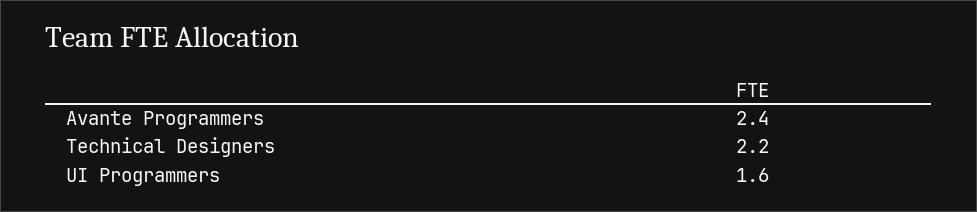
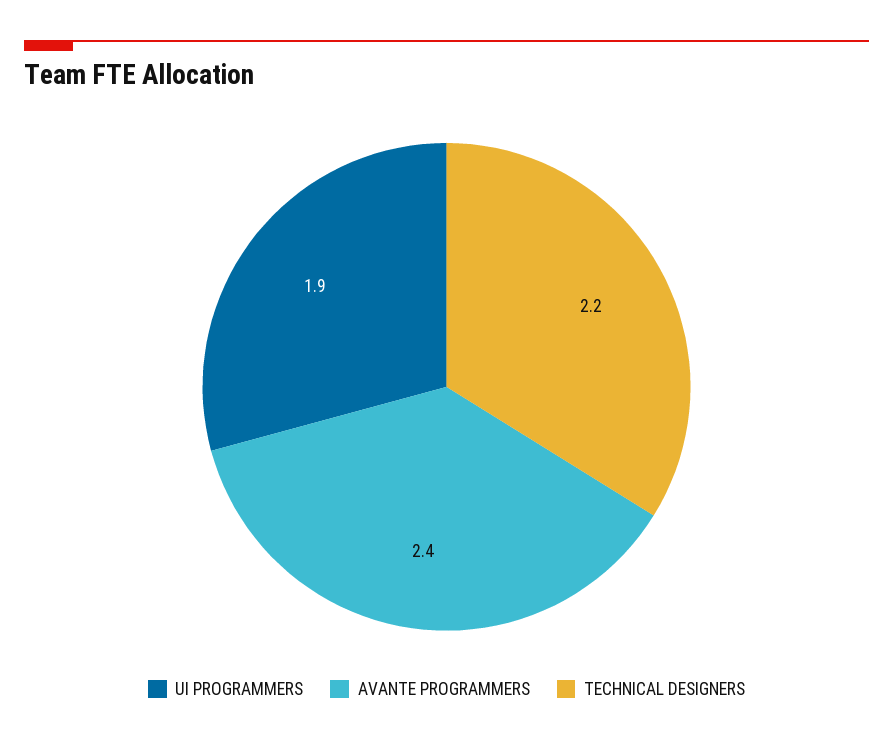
UI Programmers: 1.6 -> 1.9

